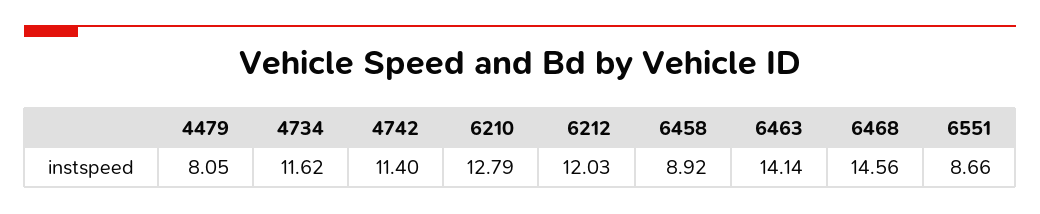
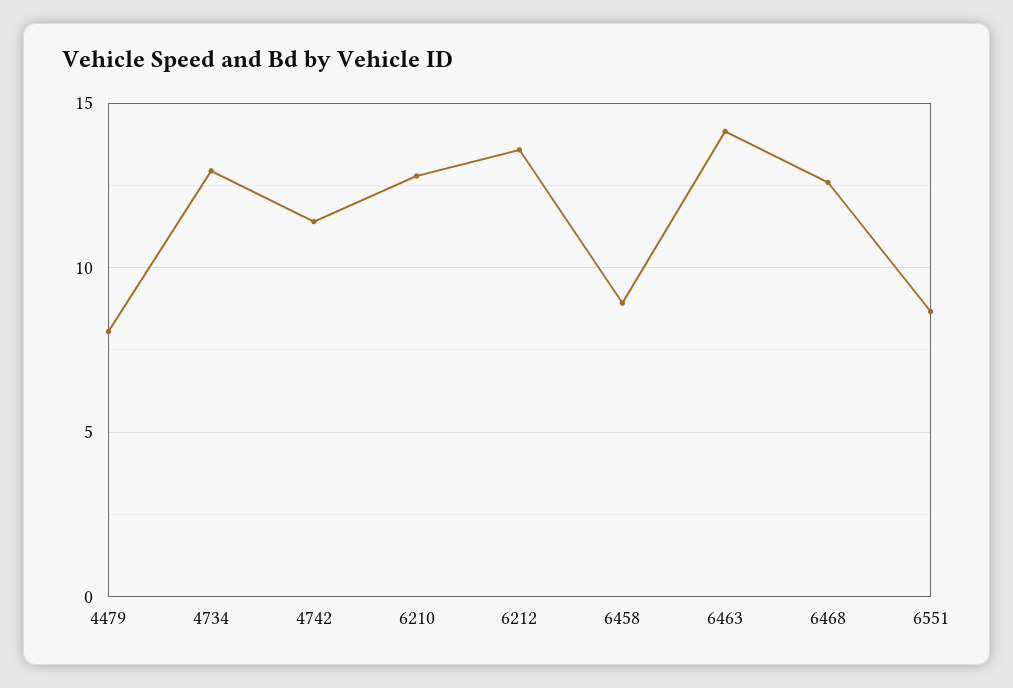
4734: 11.62 -> 13
6212: 12.03 -> 13.5
6468: 14.56 -> 12.5

